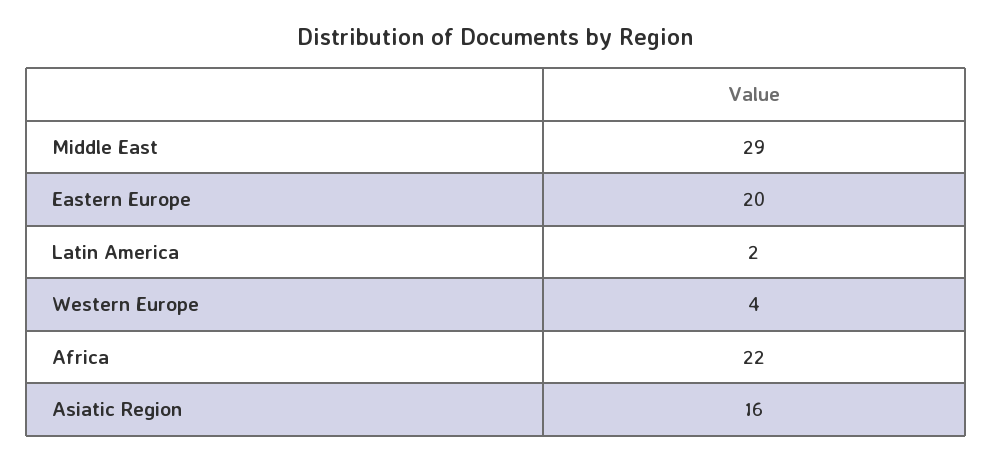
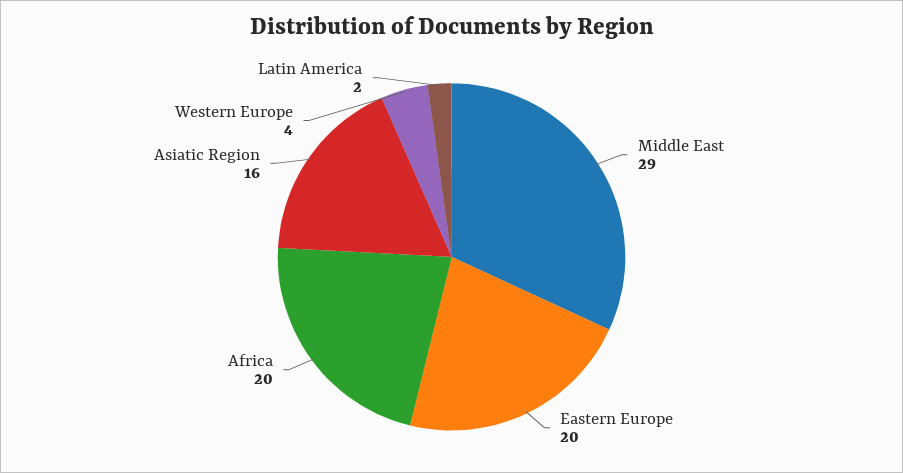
Africa: 22 -> 20

